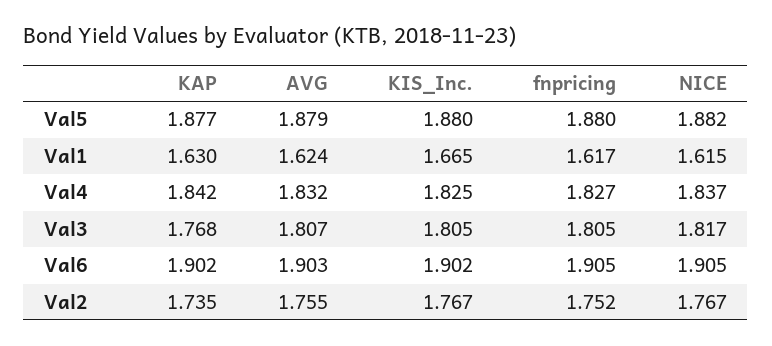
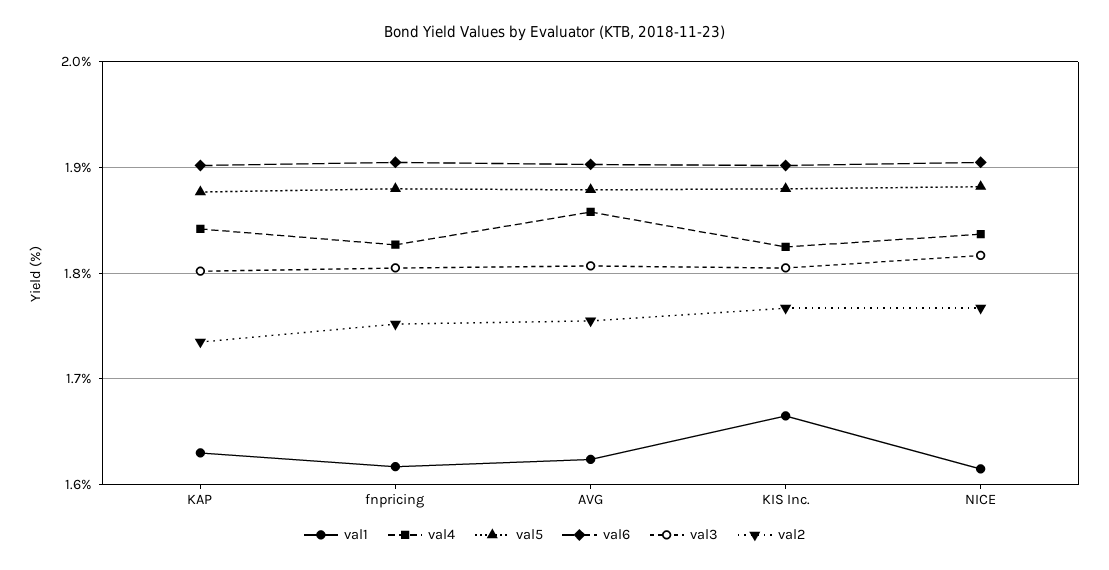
Val4, AVG: 1.832 -> 1.86
Val3, KAP: 1.768 -> 1.8

